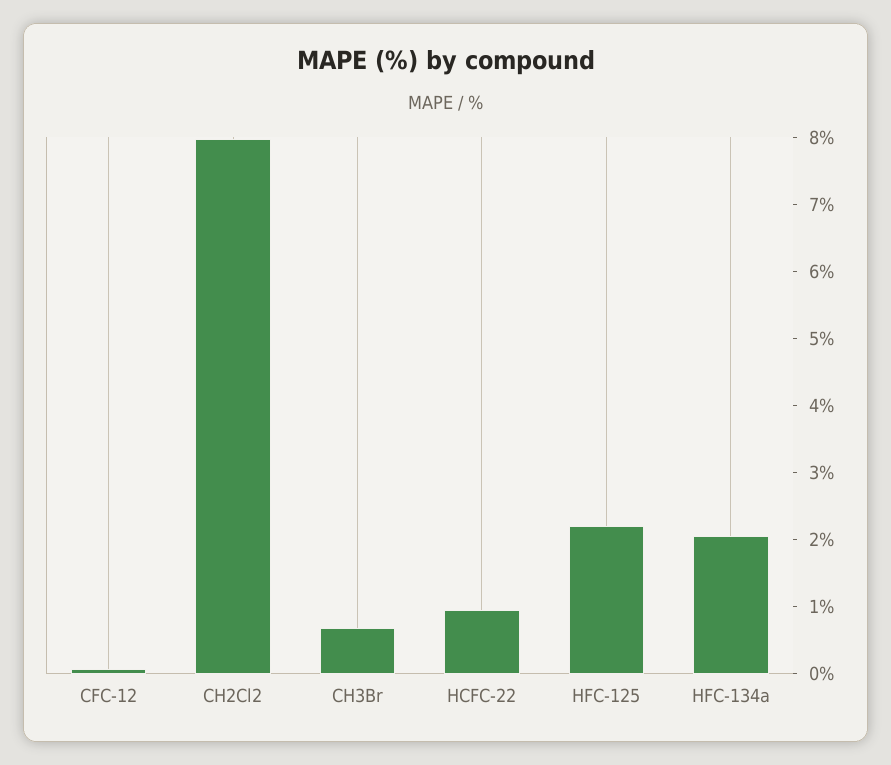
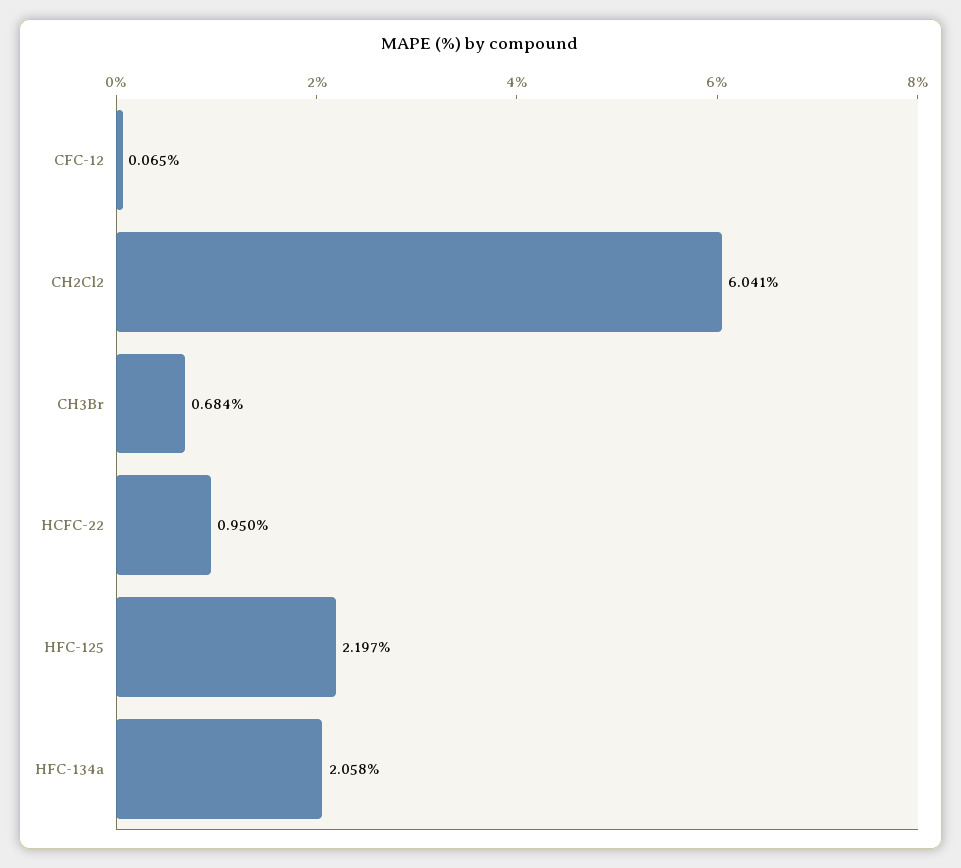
CH2Cl2: 8 -> 6.041

